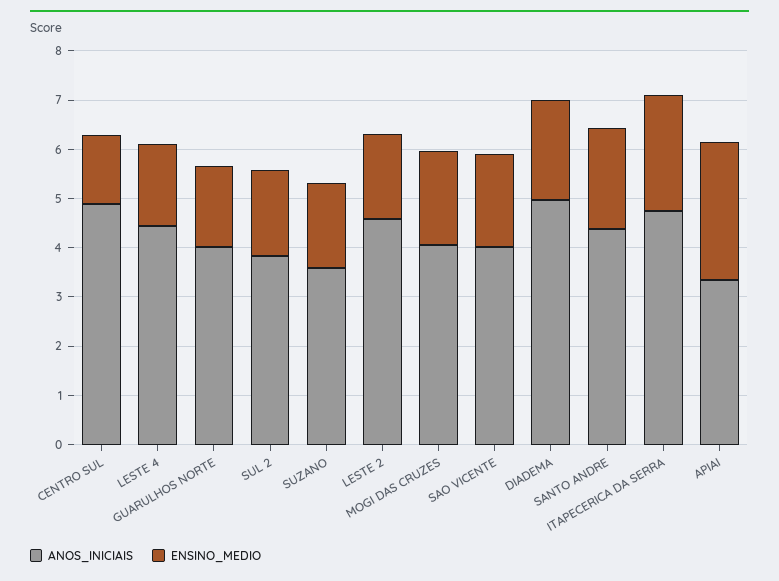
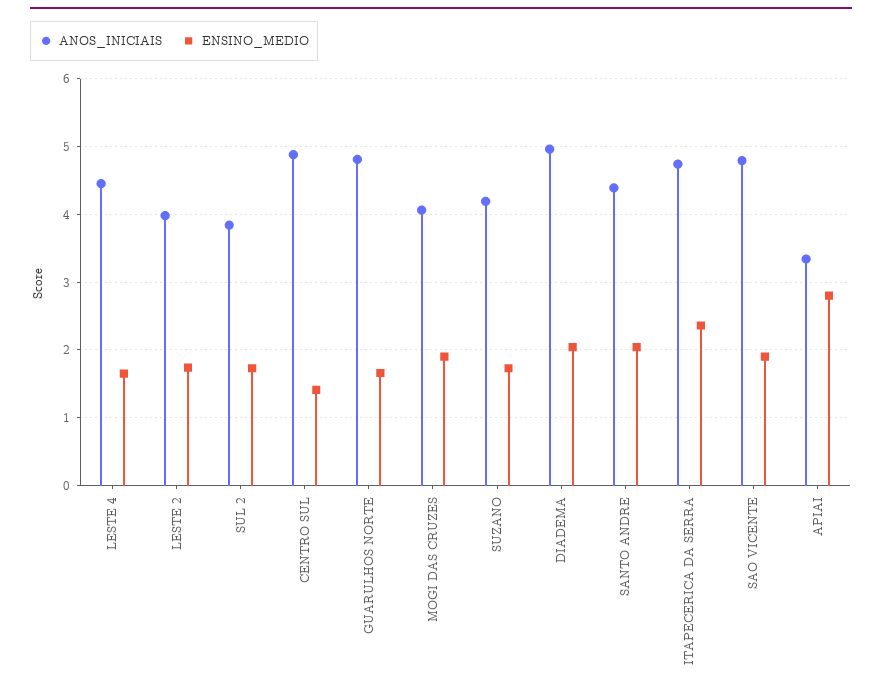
ANOS_INICIAIS, GUARULHOS NORTE: 4 -> 4.8
ANOS_INICIAIS, SUZANO: 3.6 -> 4.2
ANOS_INICIAIS, LESTE 2: 4.6 -> 4
ANOS_INICIAIS, SAO VICENTE: 4 -> 4.8

